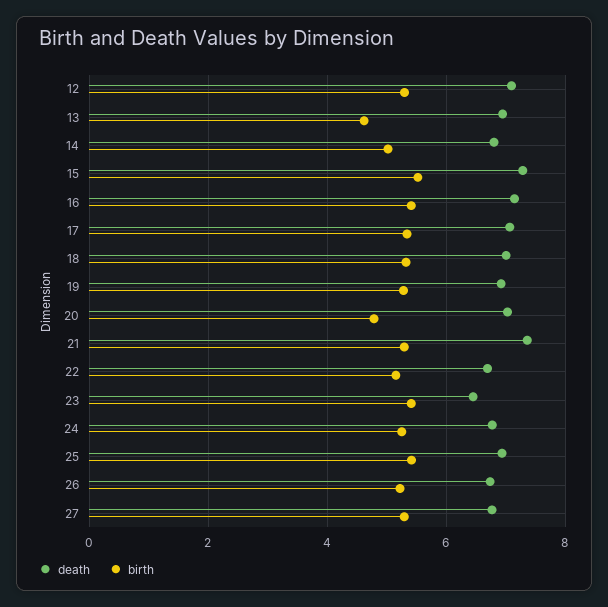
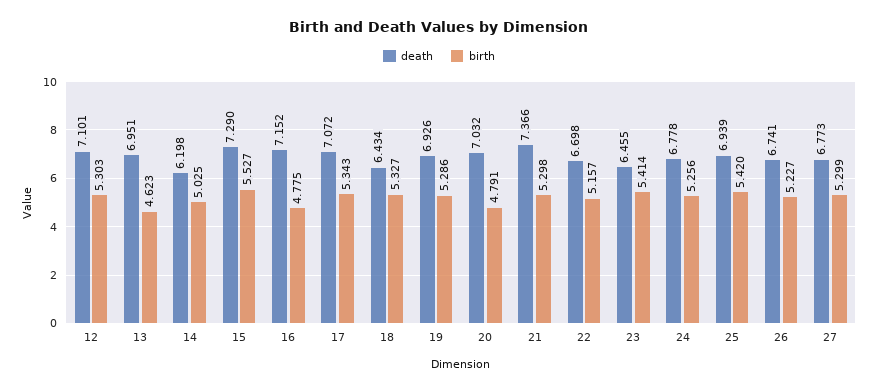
death, 14: 6.8 -> 6.198
birth, 16: 5.4 -> 4.775
death, 18: 7 -> 6.434

